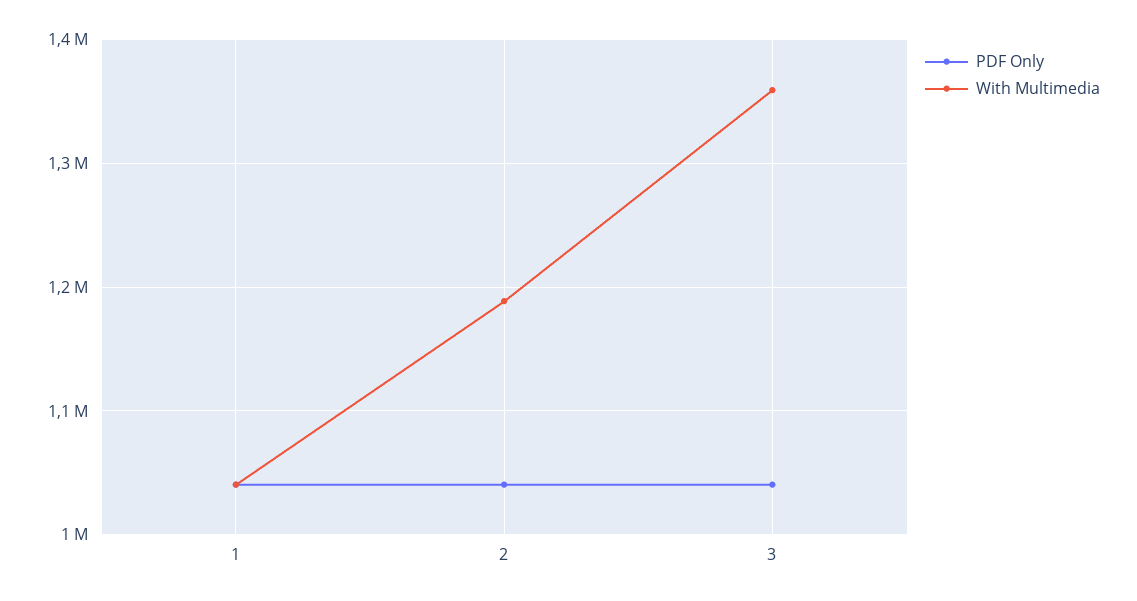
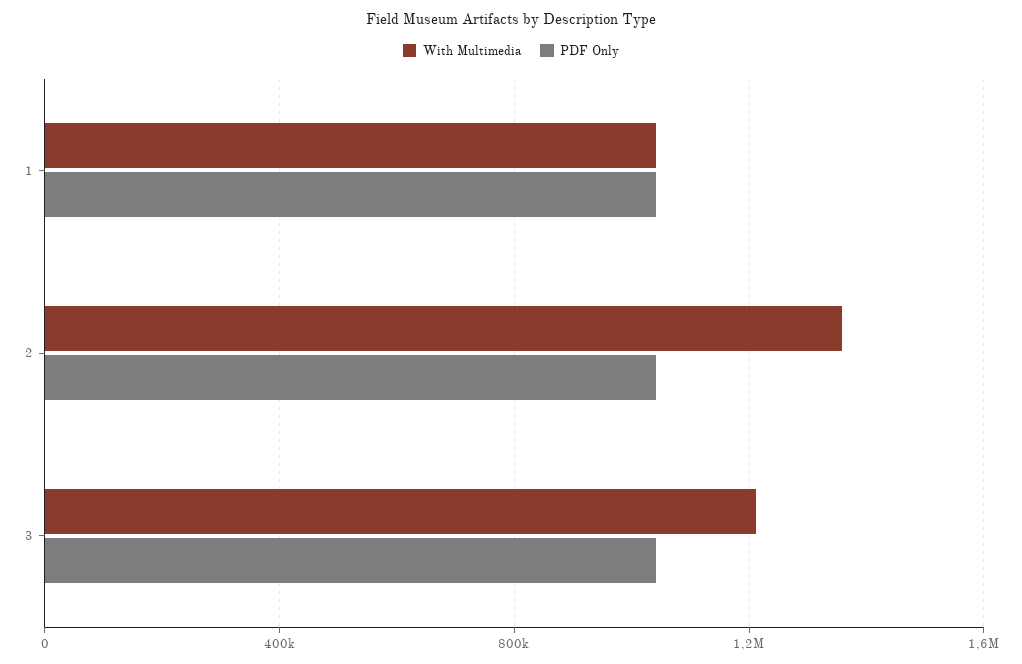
With Multimedia, 2: 1190000 -> 1350000
With Multimedia, 3: 1360000 -> 1200000

